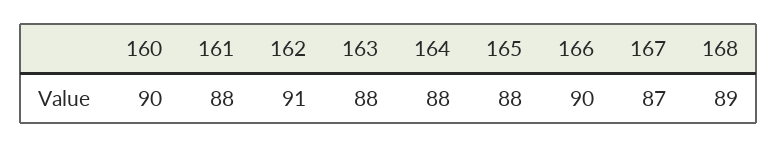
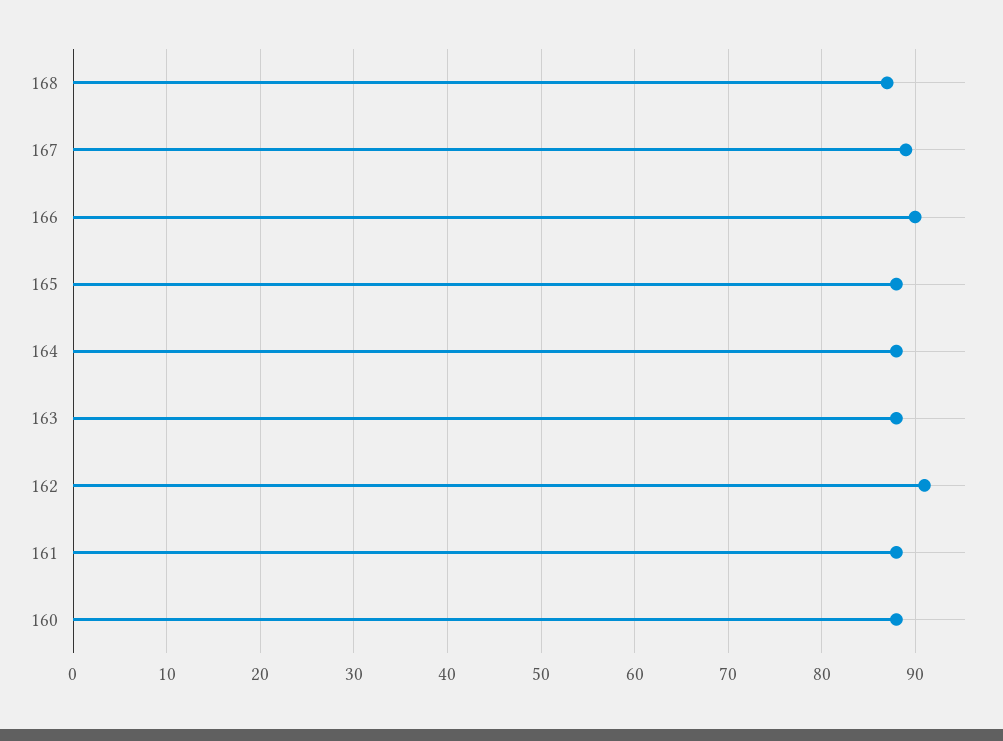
160: 90 -> 88
167: 87 -> 89
168: 89 -> 87

